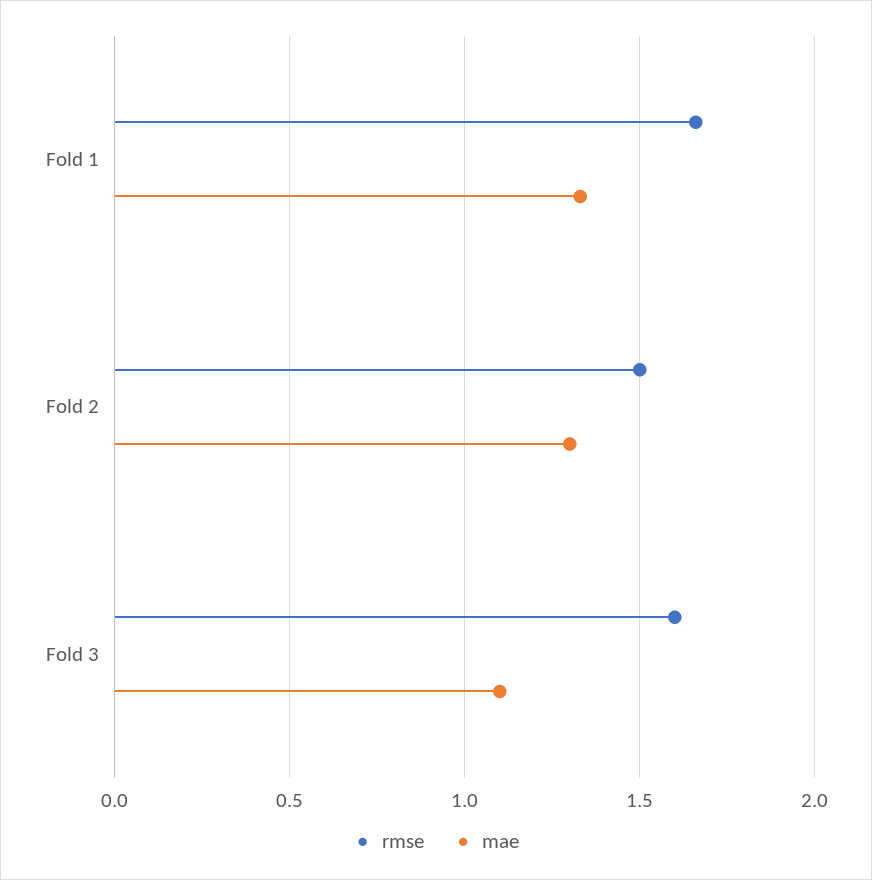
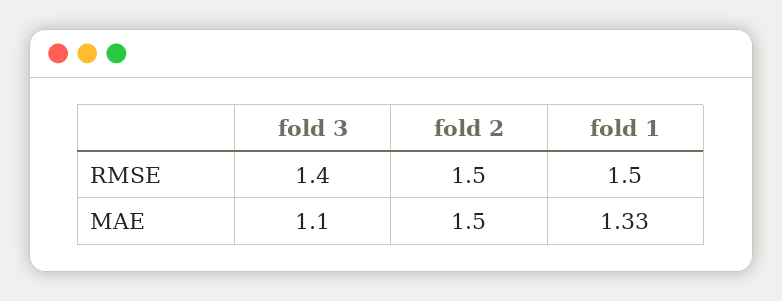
rmse, Fold 1: 1.65 -> 1.5
mae, Fold 2: 1.3 -> 1.5
rmse, Fold 3: 1.6 -> 1.4

